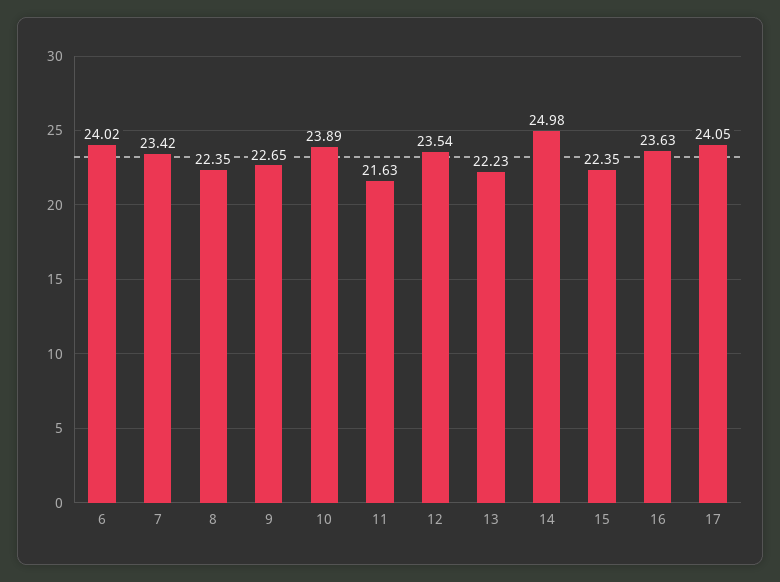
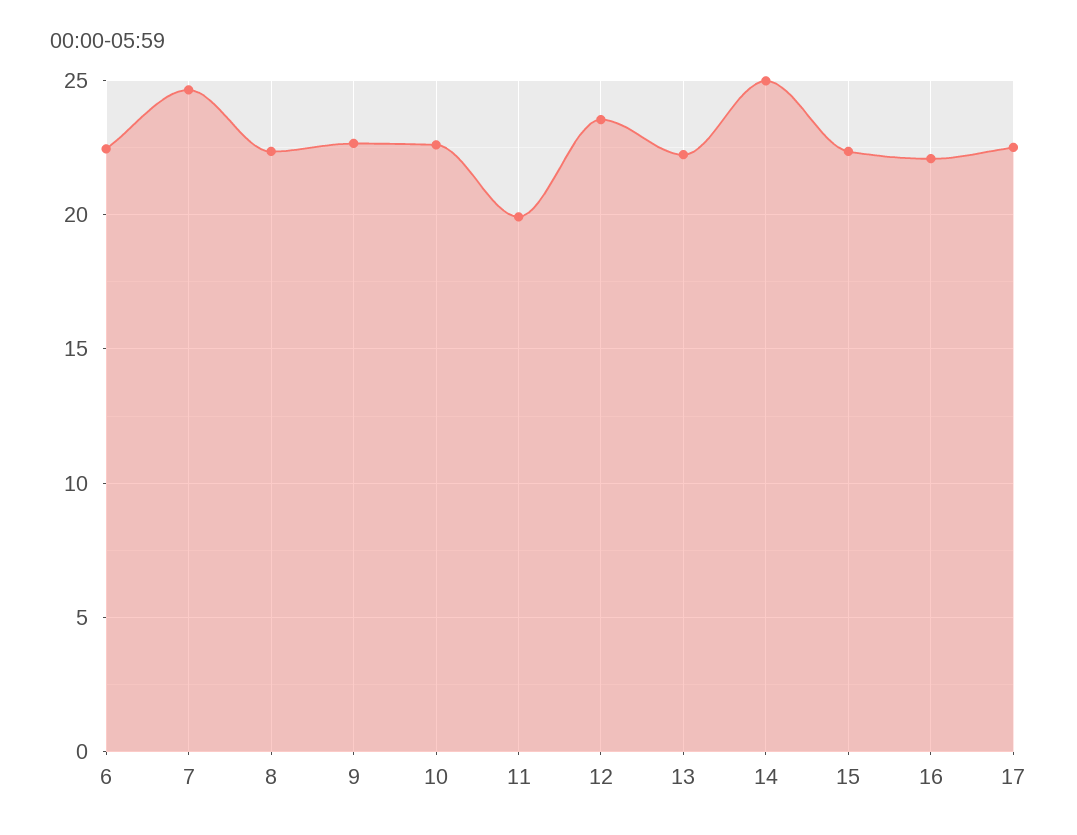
6: 24.02 -> 22.5
7: 23.42 -> 24.5
10: 23.89 -> 22.5
11: 21.63 -> 20
16: 23.63 -> 22
17: 24.05 -> 22.5

